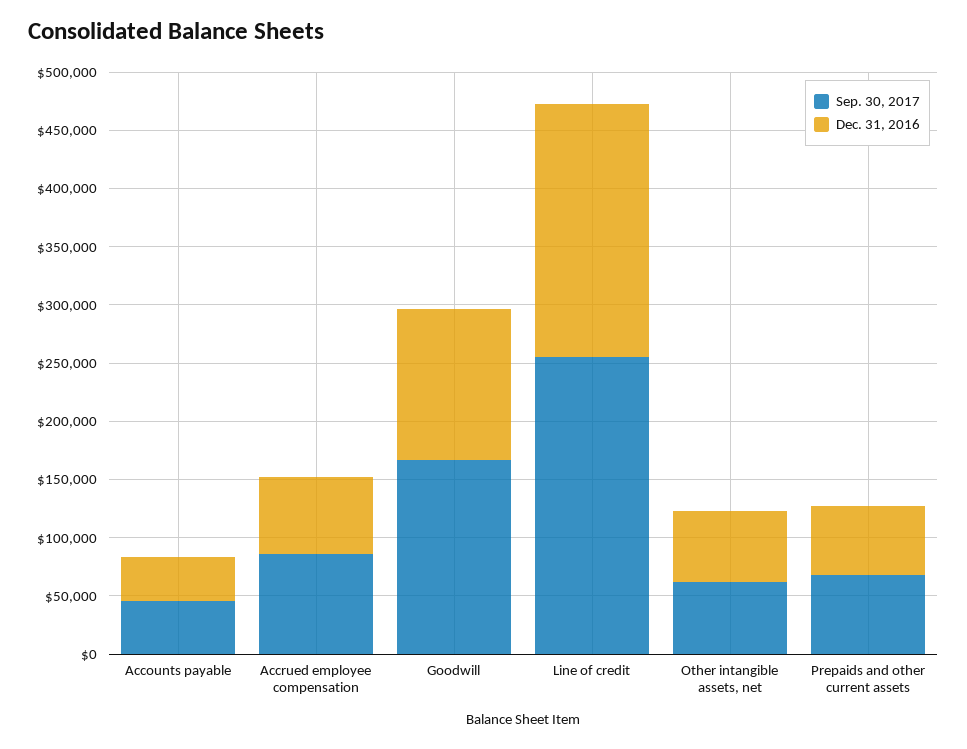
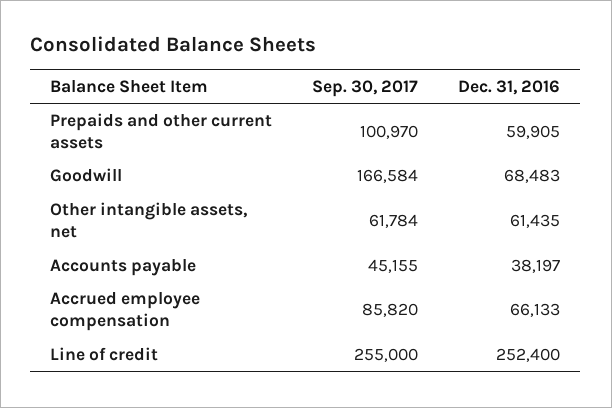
Dec. 31, 2016, Goodwill: 130000 -> 68483
Dec. 31, 2016, Line of credit: 220000 -> 252400
Sep. 30, 2017, Prepaids and other current assets: 70000 -> 100970

